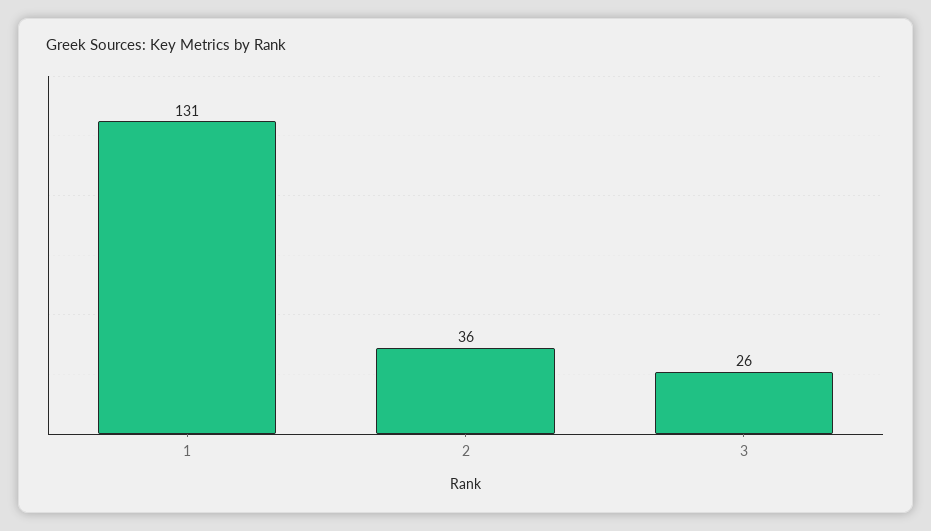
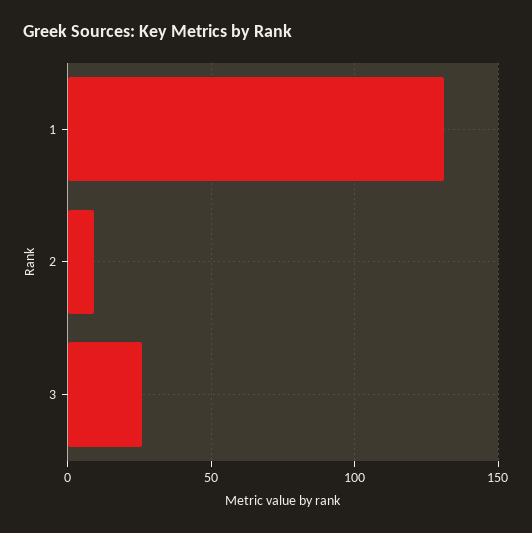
2: 36 -> 10

